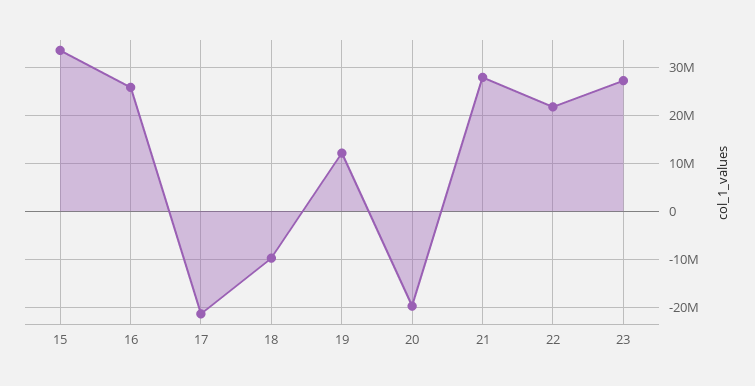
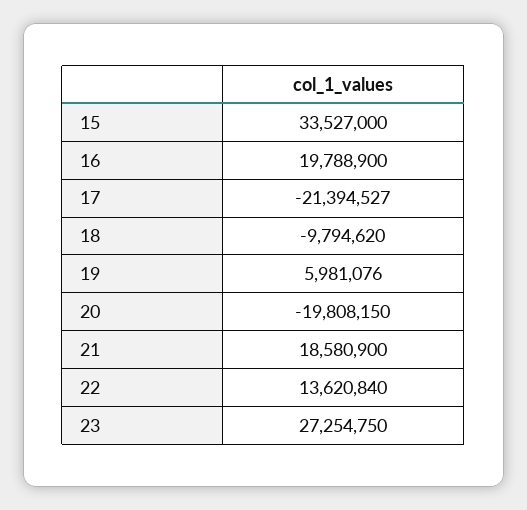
16: 26000000 -> 19788900
19: 12000000 -> 5981076
21: 28000000 -> 18580900
22: 22000000 -> 13620840

